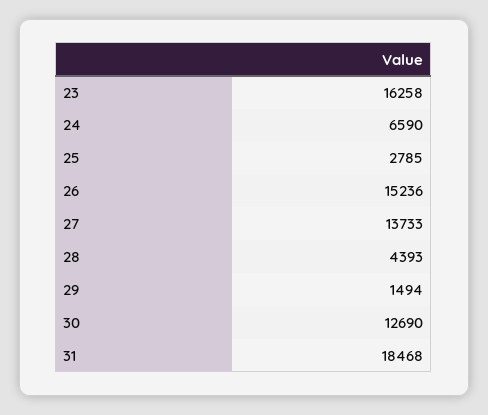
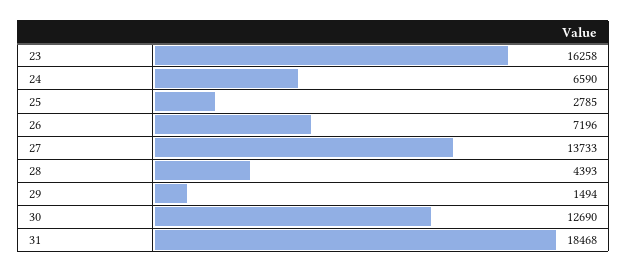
26: 15236 -> 7196

